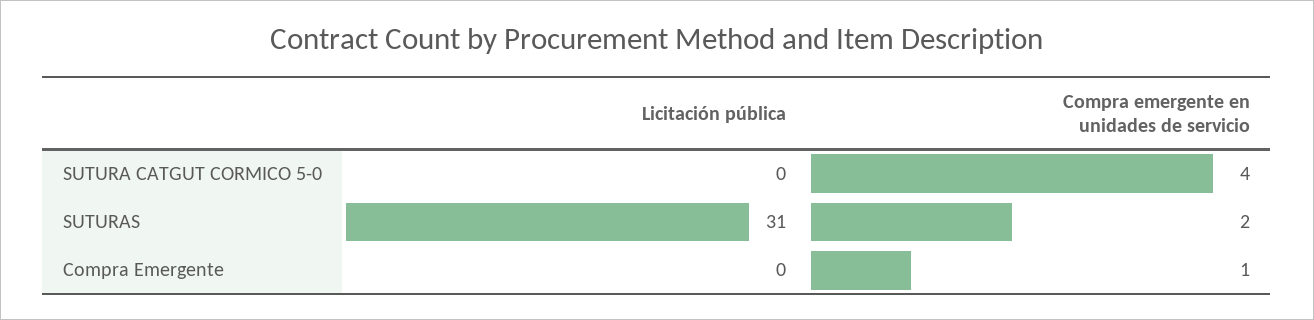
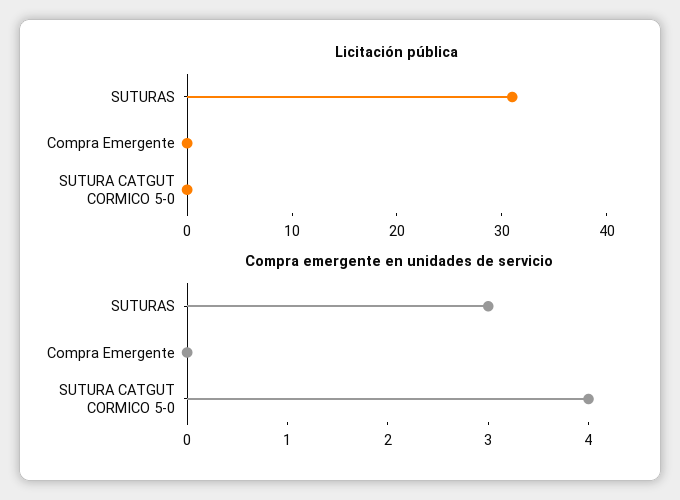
Compra emergente en unidades de servicio, SUTURAS: 2 -> 3
Compra emergente en unidades de servicio, Compra Emergente: 1 -> 0

